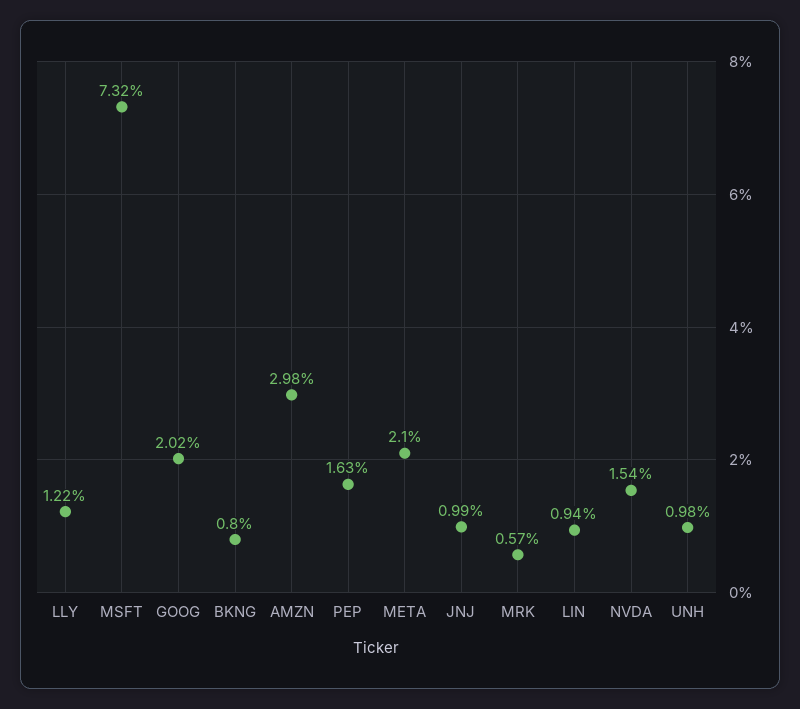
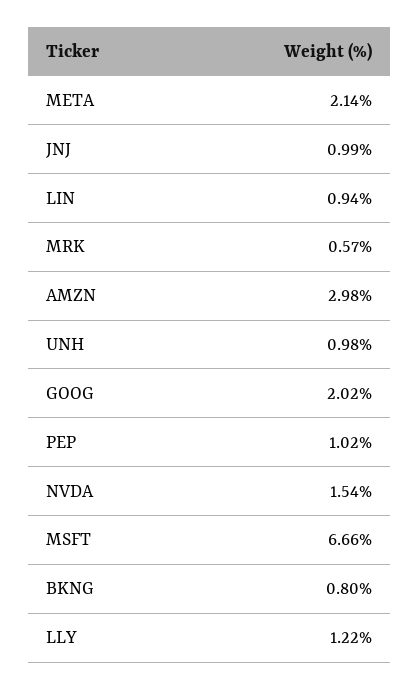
MSFT: 7.32 -> 6.66
PEP: 1.63 -> 1.02
META: 2.1 -> 2.14

